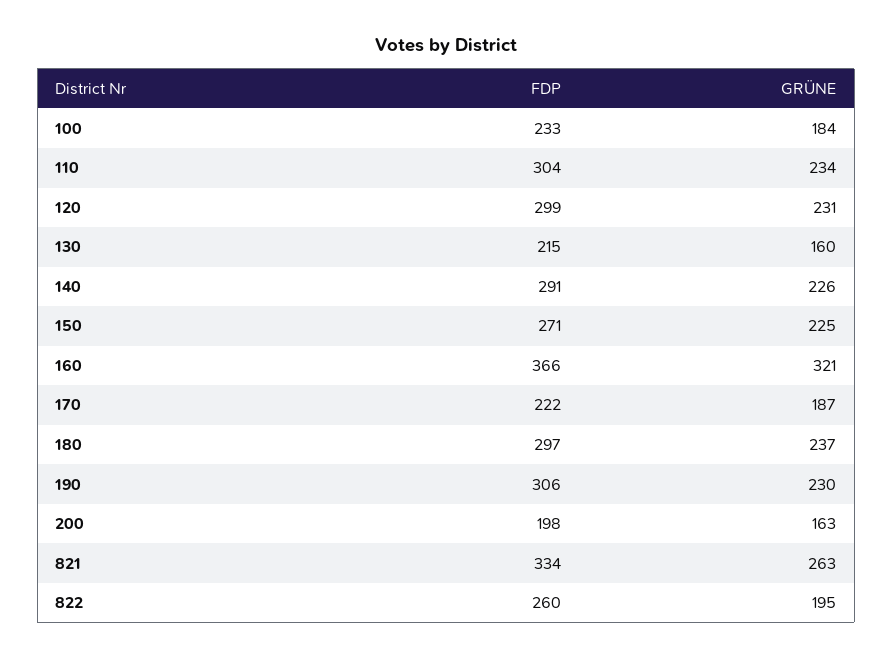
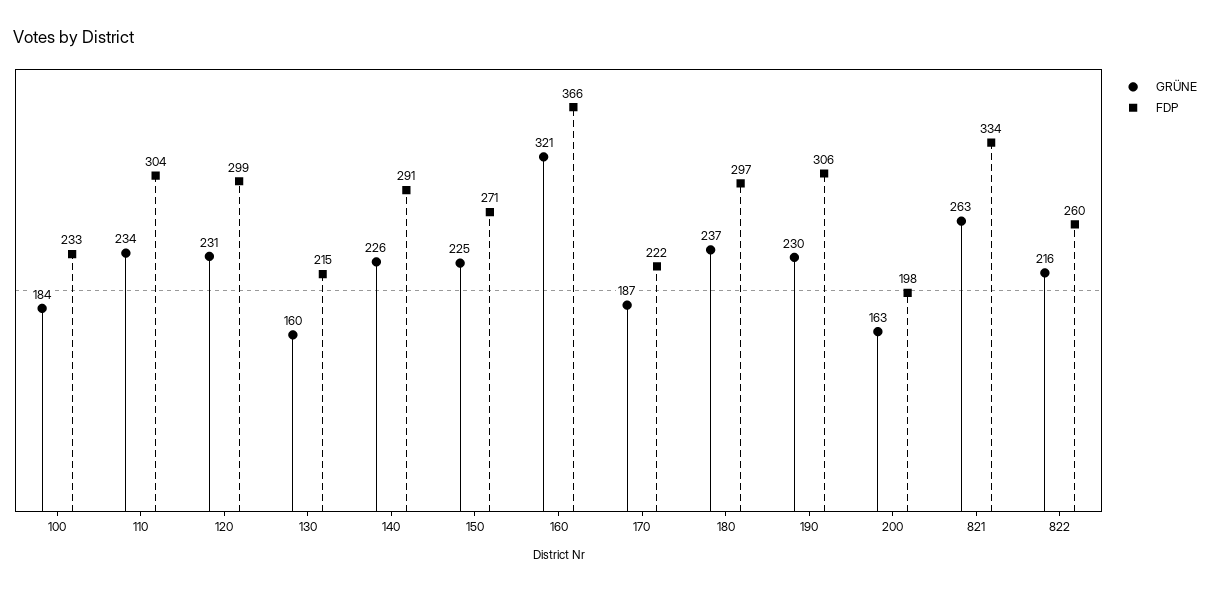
GRÜNE, 822: 195 -> 216

